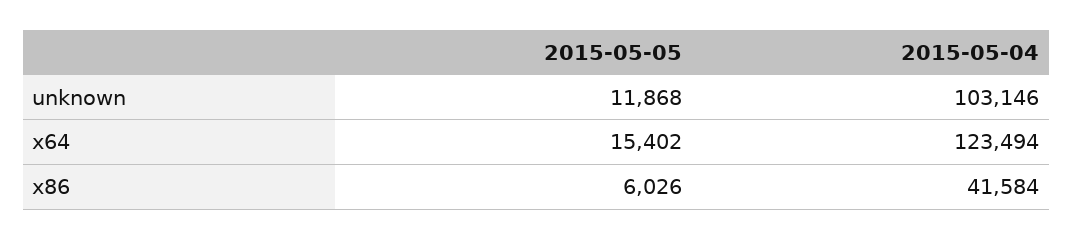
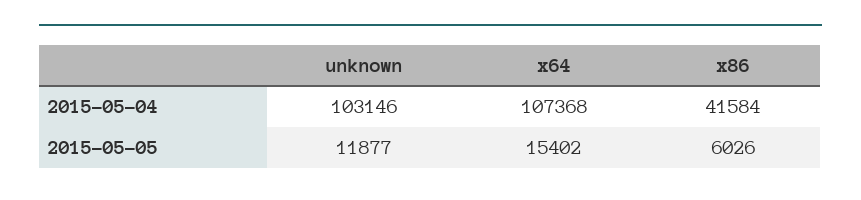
2015-05-05, unknown: 11868 -> 11877
2015-05-04, x64: 123494 -> 107368

